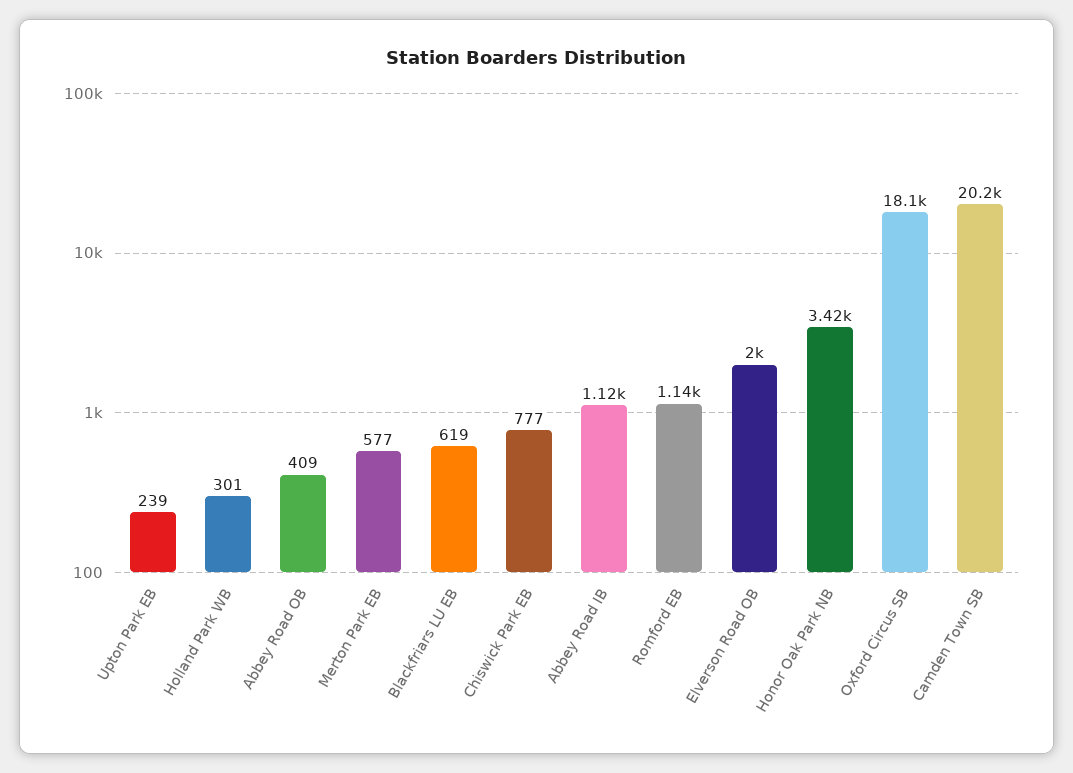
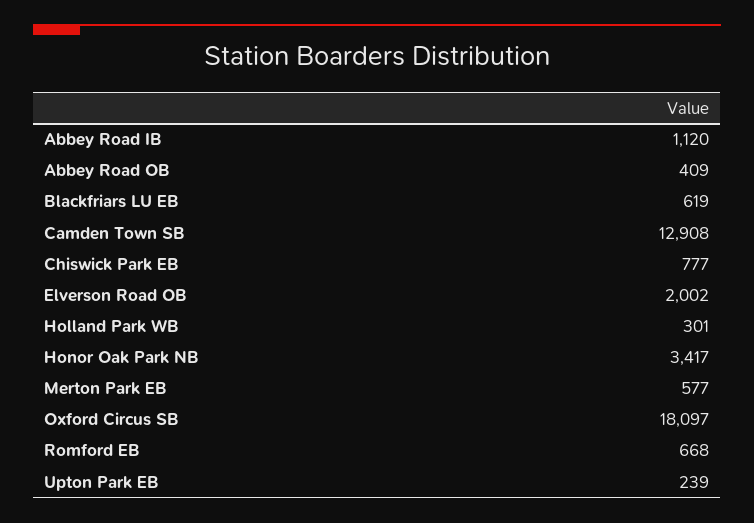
Romford EB: 1140 -> 668
Camden Town SB: 20200 -> 12908

